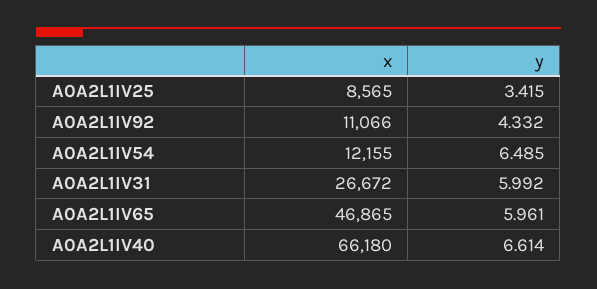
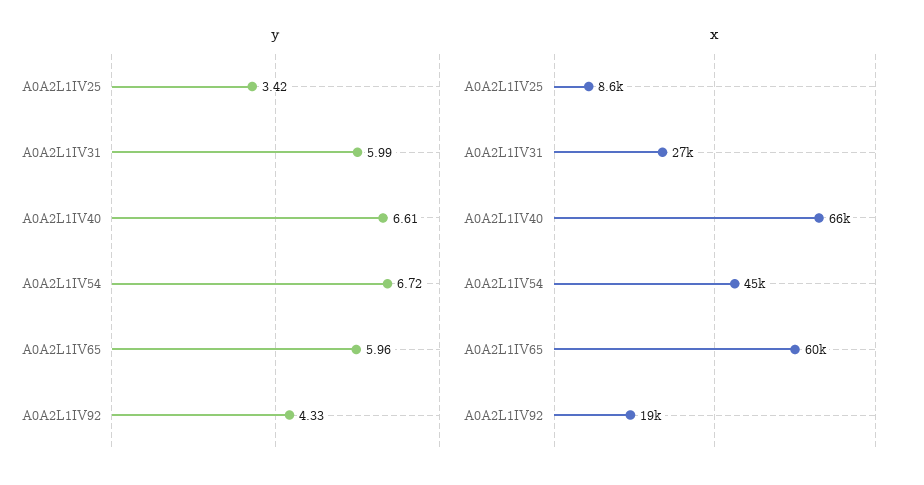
x, A0A2L1IV92: 11066 -> 19000
x, A0A2L1IV54: 12155 -> 45000
y, A0A2L1IV54: 6.485 -> 6.72
x, A0A2L1IV65: 46865 -> 60000

